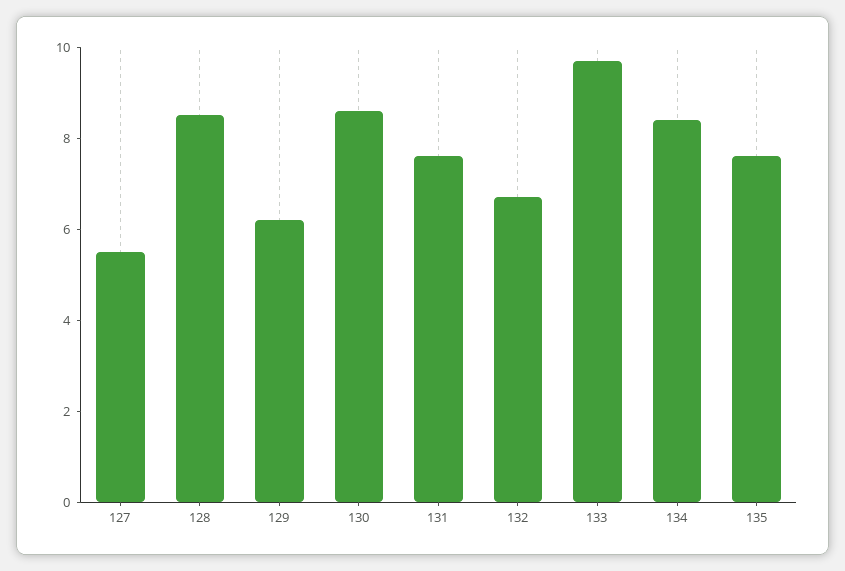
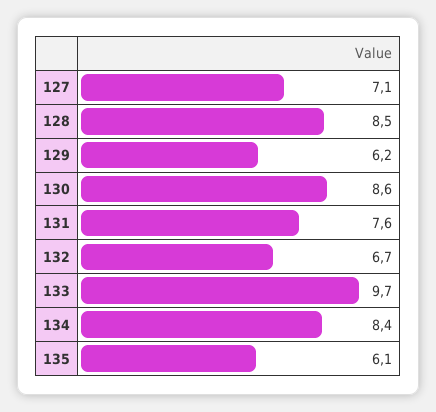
127: 5.5 -> 7.1
135: 7.5 -> 6.1

